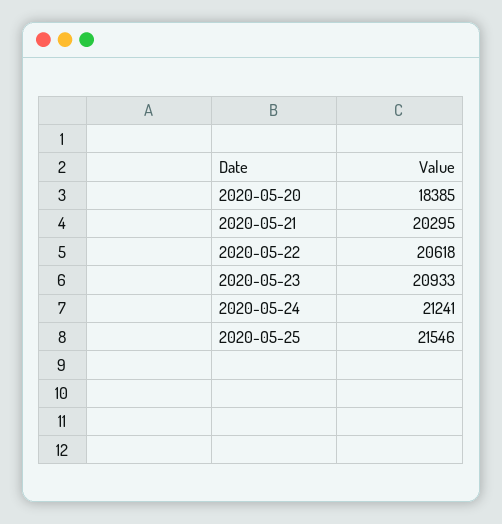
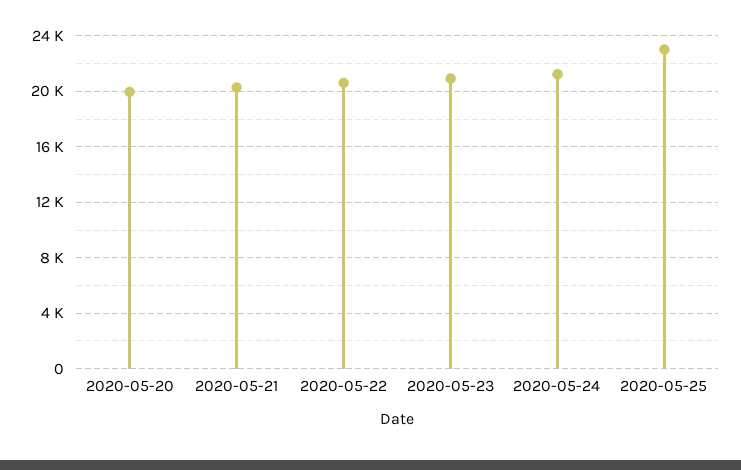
2020-05-20: 18385 -> 20000
2020-05-25: 21546 -> 23000

